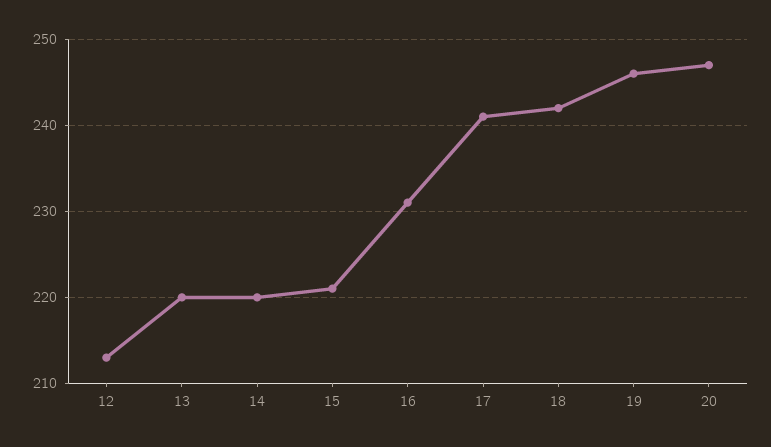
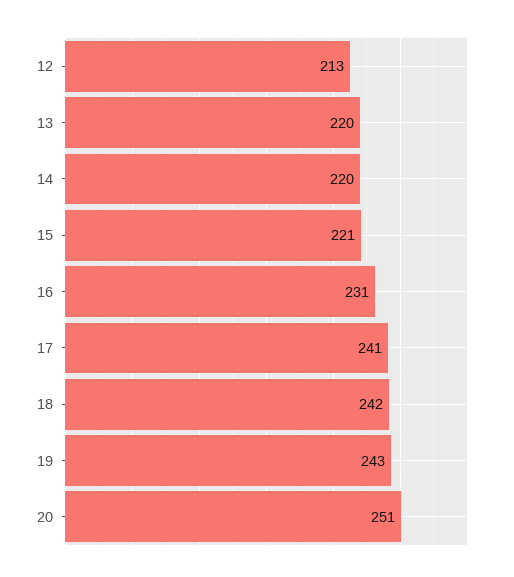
19: 246 -> 243
20: 247 -> 251

